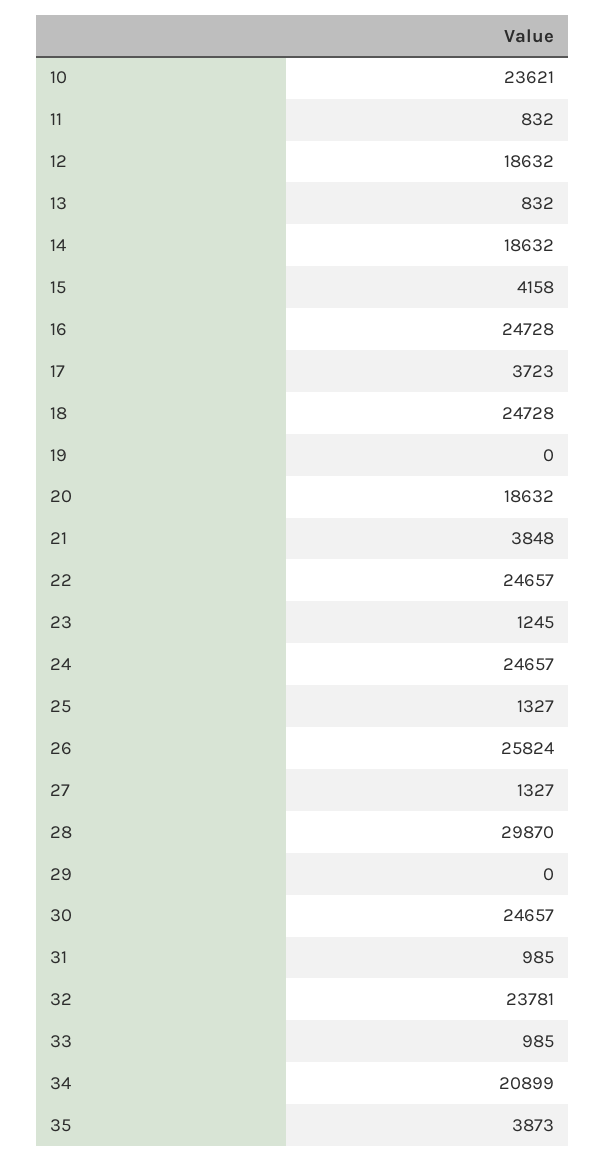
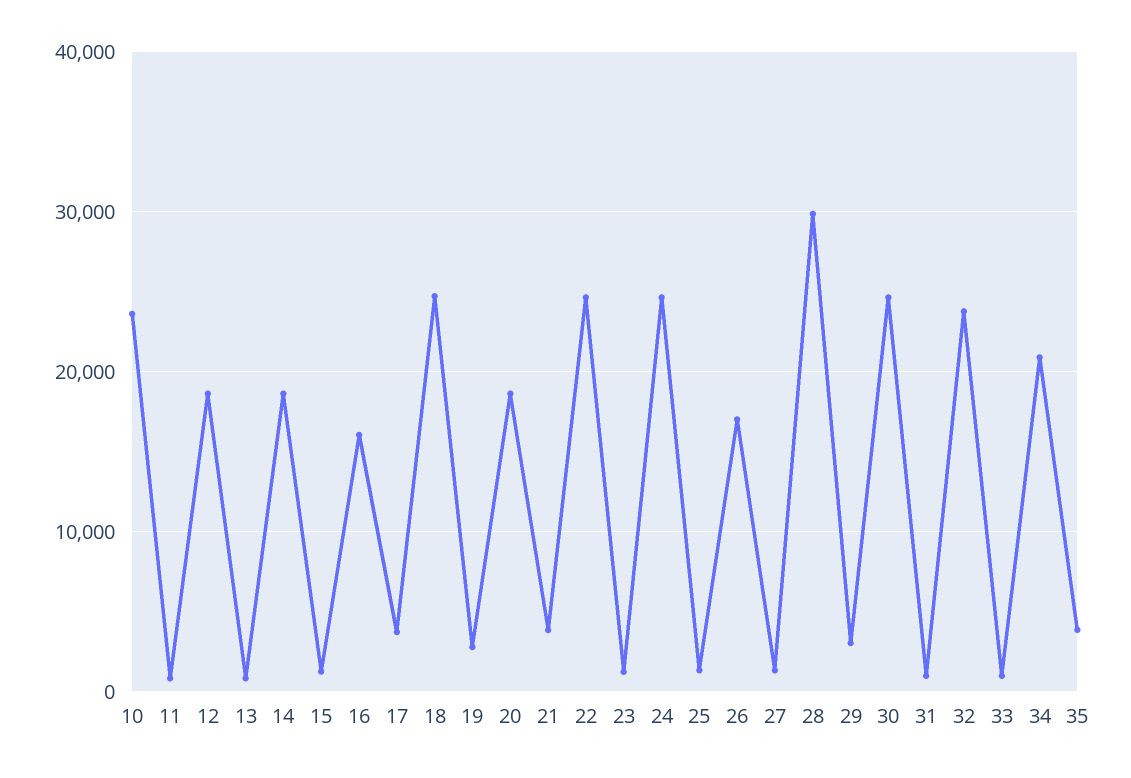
15: 4158 -> 1000
16: 24728 -> 16000
19: 0 -> 3000
26: 25824 -> 17000
29: 0 -> 3000

